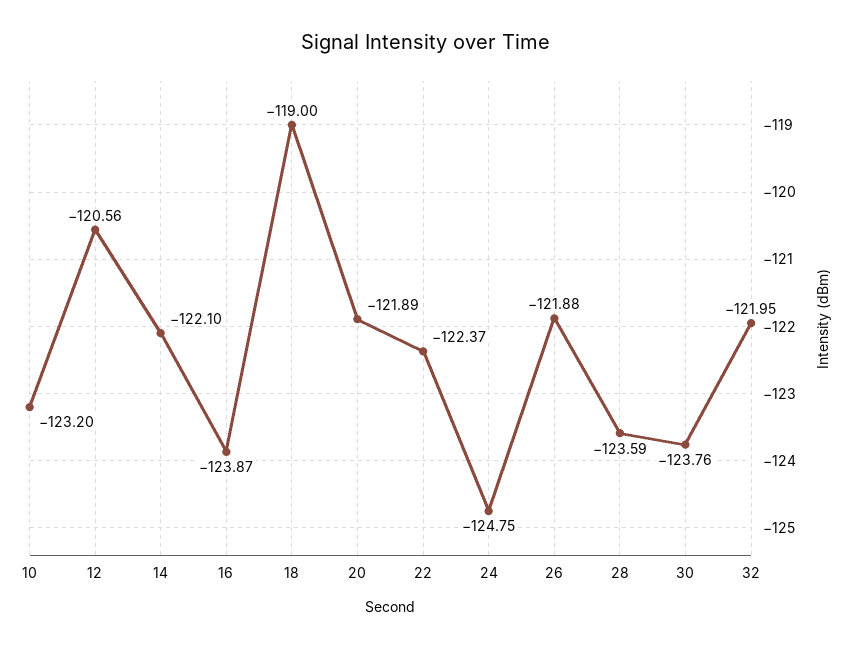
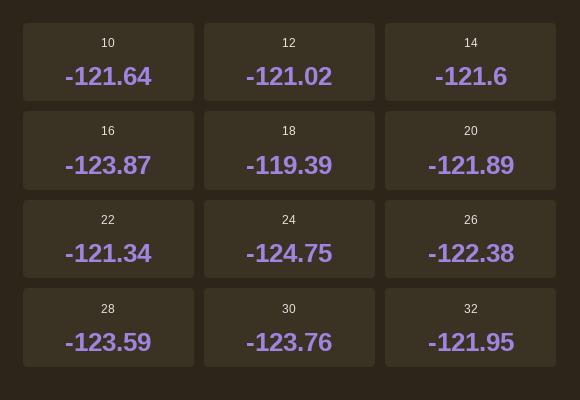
10: -123.2 -> -121.64
12: -120.56 -> -121.02
14: -122.1 -> -121.6
18: -119 -> -119.39
22: -122.37 -> -121.34
26: -121.88 -> -122.38

